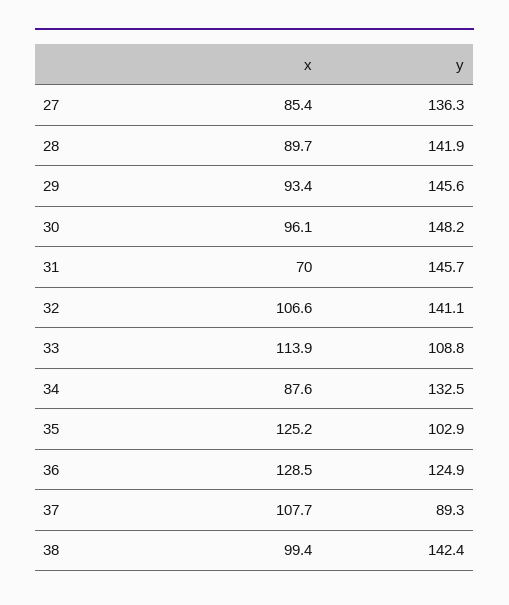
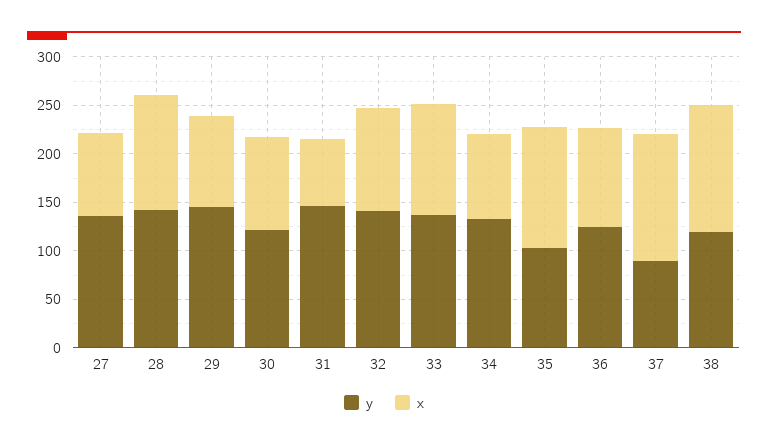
x, 28: 89.7 -> 120
y, 30: 148.2 -> 120
y, 33: 108.8 -> 140
x, 36: 128.5 -> 100
x, 37: 107.7 -> 130
x, 38: 99.4 -> 130
y, 38: 142.4 -> 120

